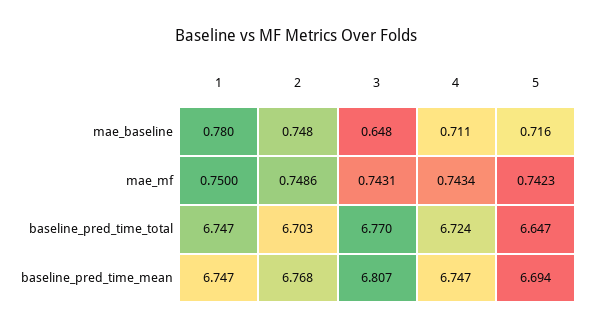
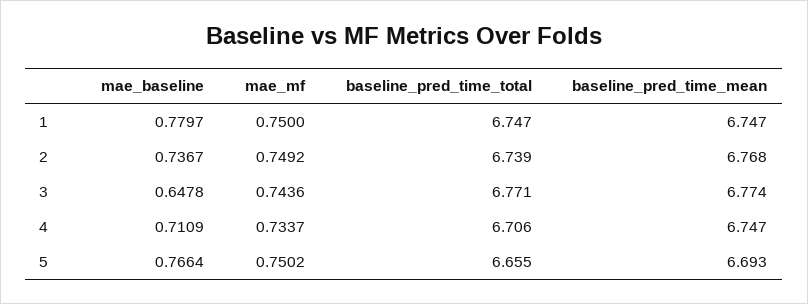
2, mae_baseline: 0.748 -> 0.7367
5, mae_baseline: 0.716 -> 0.7664
2, mae_mf: 0.7486 -> 0.7492
3, mae_mf: 0.7431 -> 0.7436
4, mae_mf: 0.7434 -> 0.7337
5, mae_mf: 0.7423 -> 0.7502
2, baseline_pred_time_total: 6.703 -> 6.739
3, baseline_pred_time_total: 6.77 -> 6.771
4, baseline_pred_time_total: 6.724 -> 6.706
5, baseline_pred_time_total: 6.647 -> 6.655
3, baseline_pred_time_mean: 6.807 -> 6.774
5, baseline_pred_time_mean: 6.694 -> 6.693

